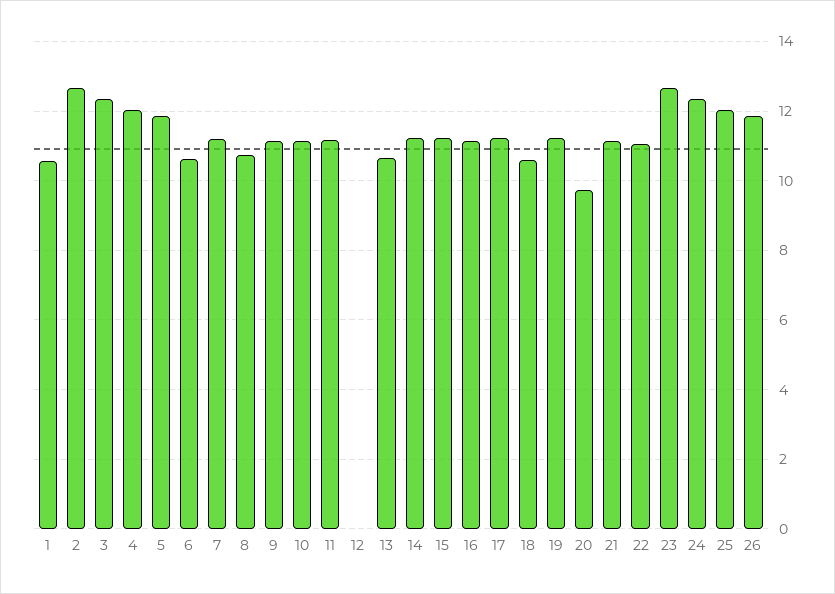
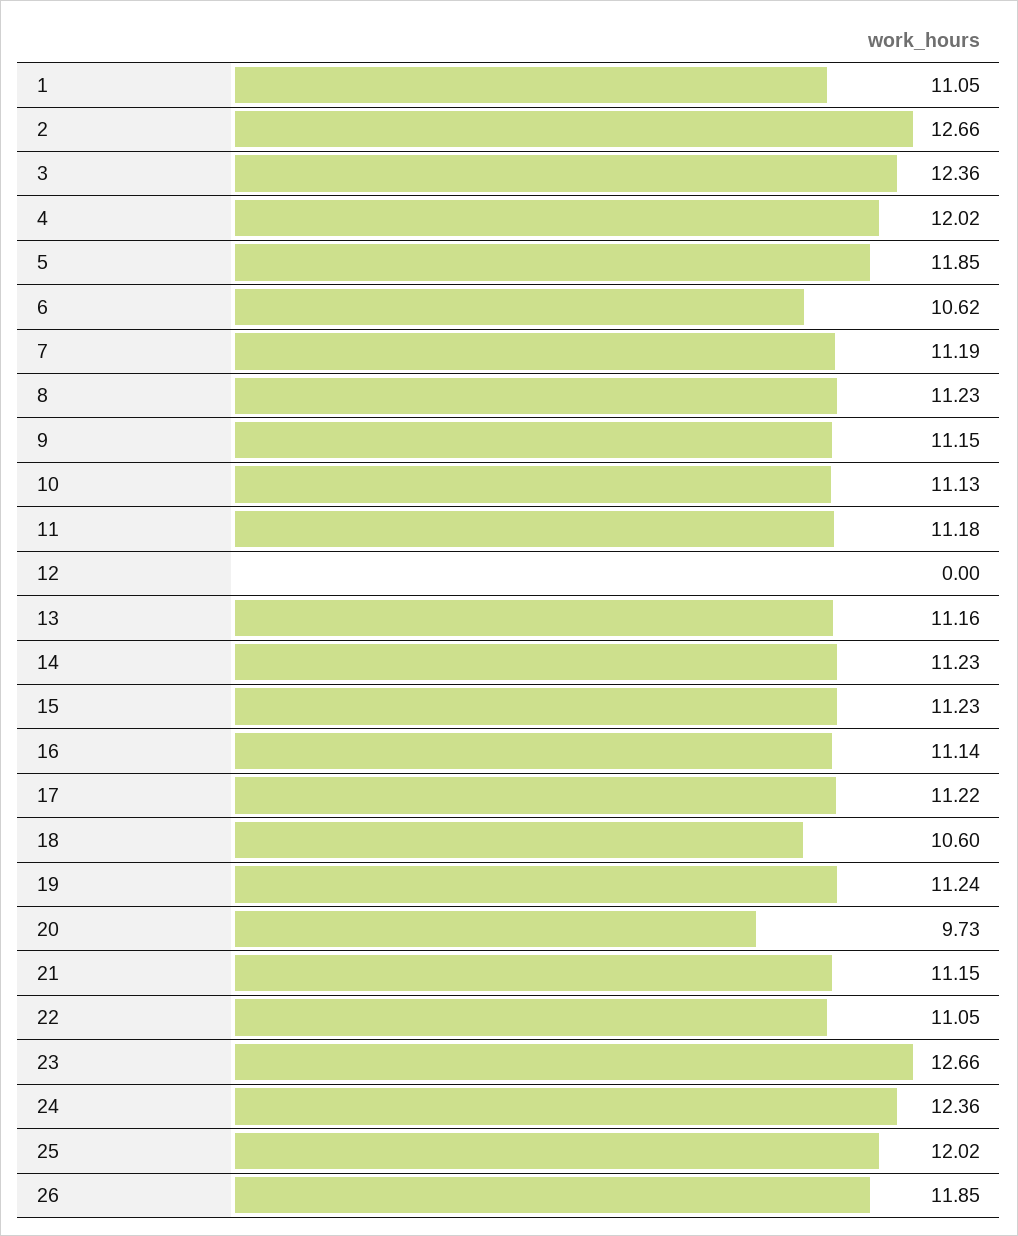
1: 10.6 -> 11.05
8: 10.8 -> 11.23
13: 10.6 -> 11.16

